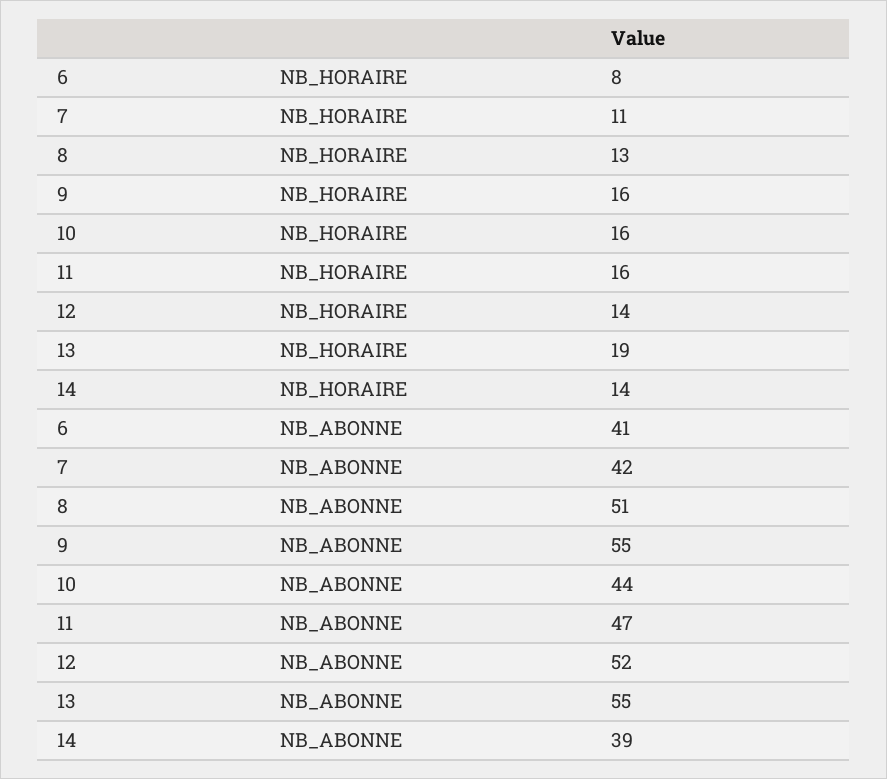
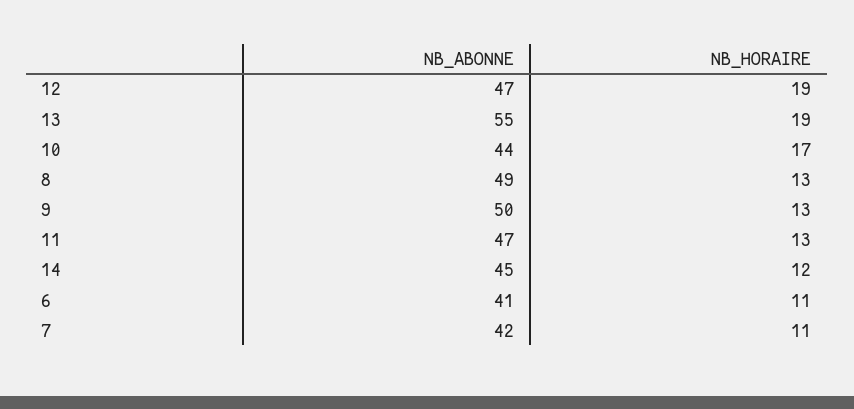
6, NB_HORAIRE: 8 -> 11
9, NB_HORAIRE: 16 -> 13
10, NB_HORAIRE: 16 -> 17
11, NB_HORAIRE: 16 -> 13
12, NB_HORAIRE: 14 -> 19
14, NB_HORAIRE: 14 -> 12
8, NB_ABONNE: 51 -> 49
9, NB_ABONNE: 55 -> 50
12, NB_ABONNE: 52 -> 47
14, NB_ABONNE: 39 -> 45

